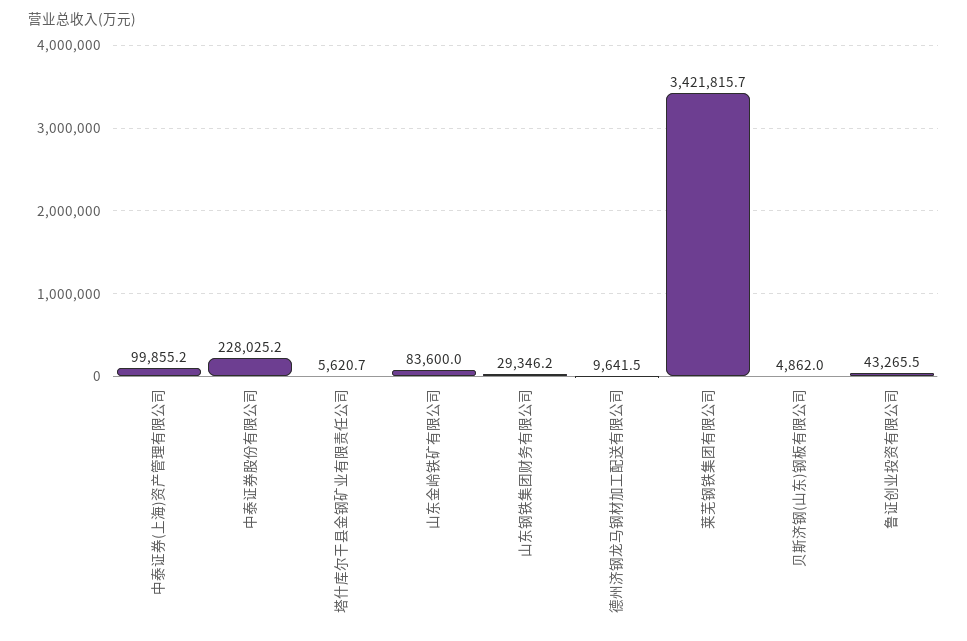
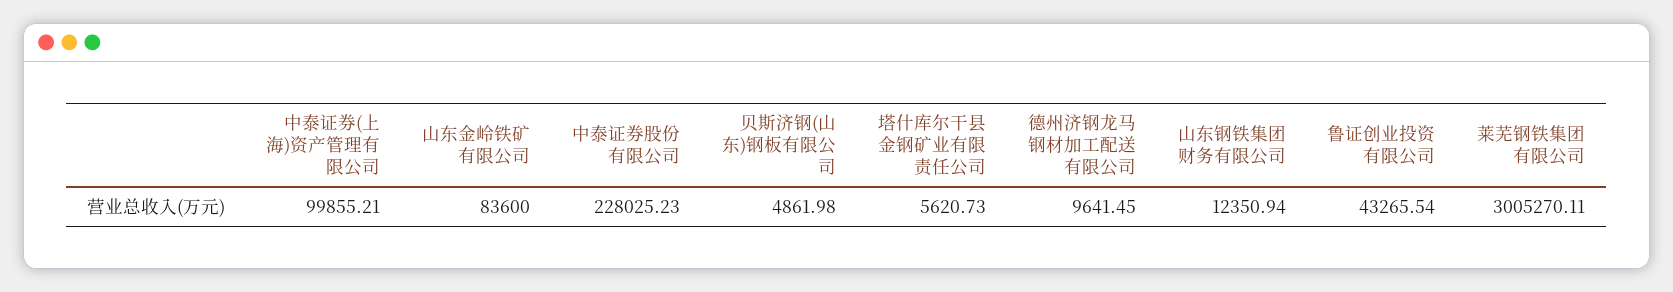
山东钢铁集团财务有限公司: 29346.2 -> 12350.94
莱芜钢铁集团有限公司: 3421815.7 -> 3005270.11

